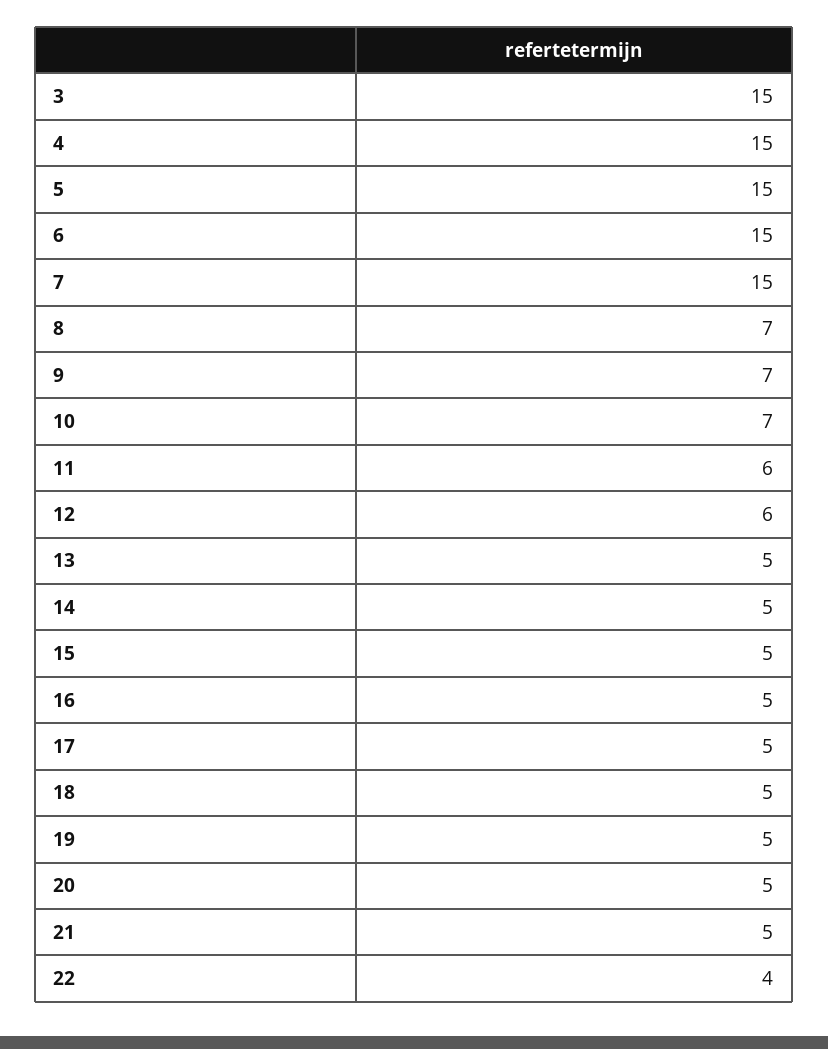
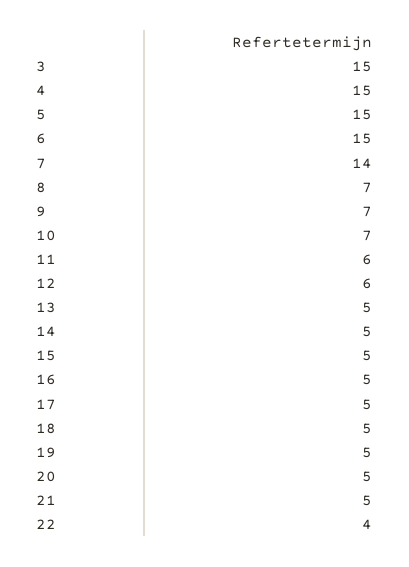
7: 15 -> 14

